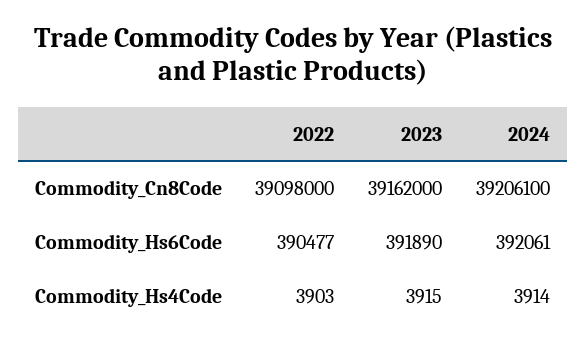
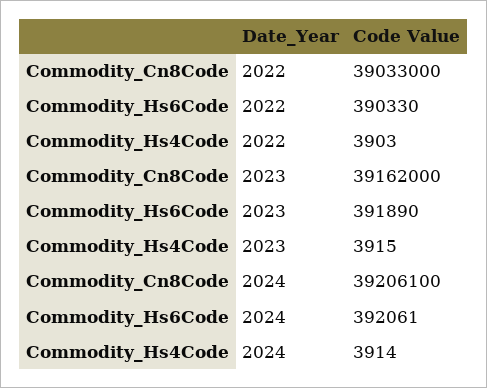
2022, Commodity_Cn8Code: 39098000 -> 39033000
2022, Commodity_Hs6Code: 390477 -> 390330

